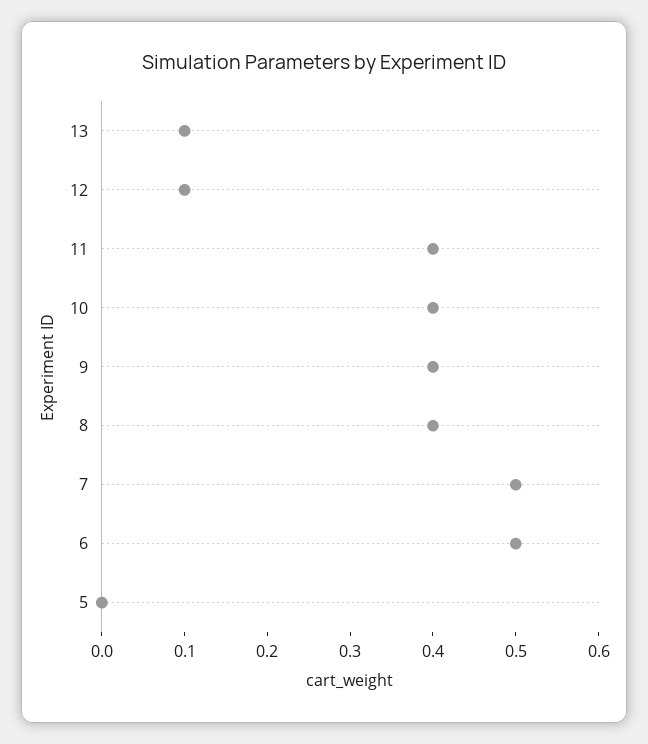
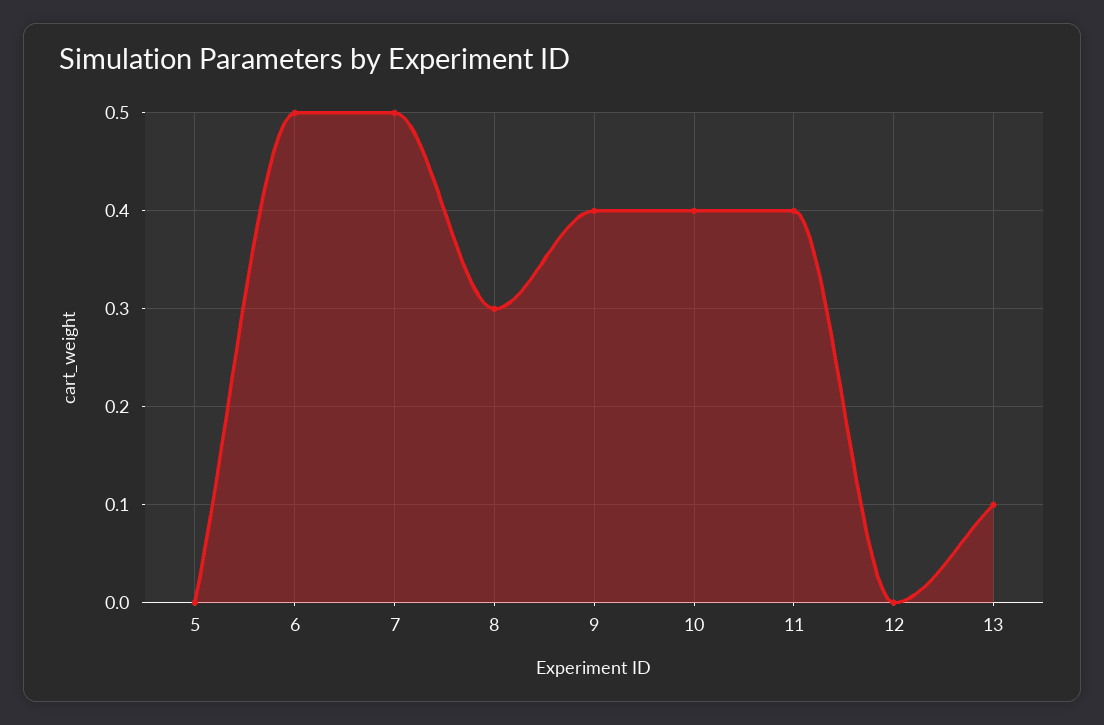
12: 0.1 -> 0
8: 0.4 -> 0.3

